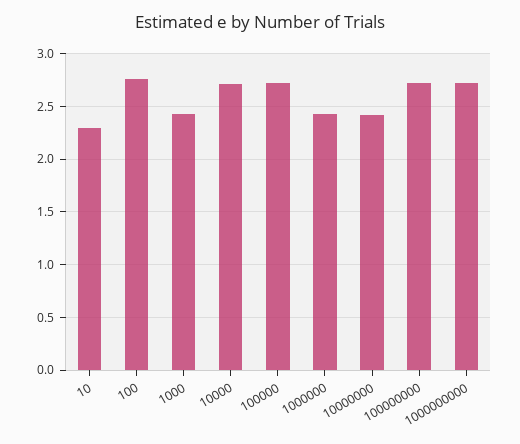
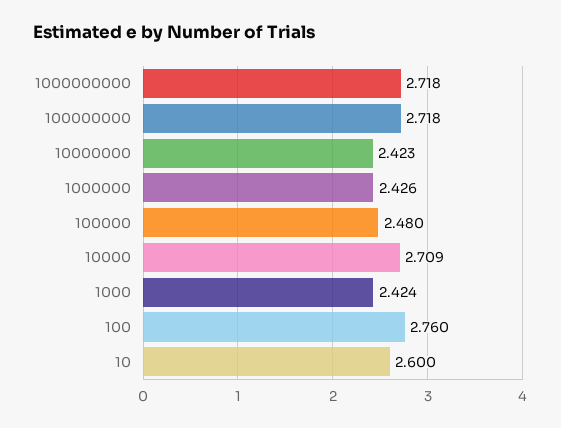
10: 2.3 -> 2.6
100000: 2.7 -> 2.48

